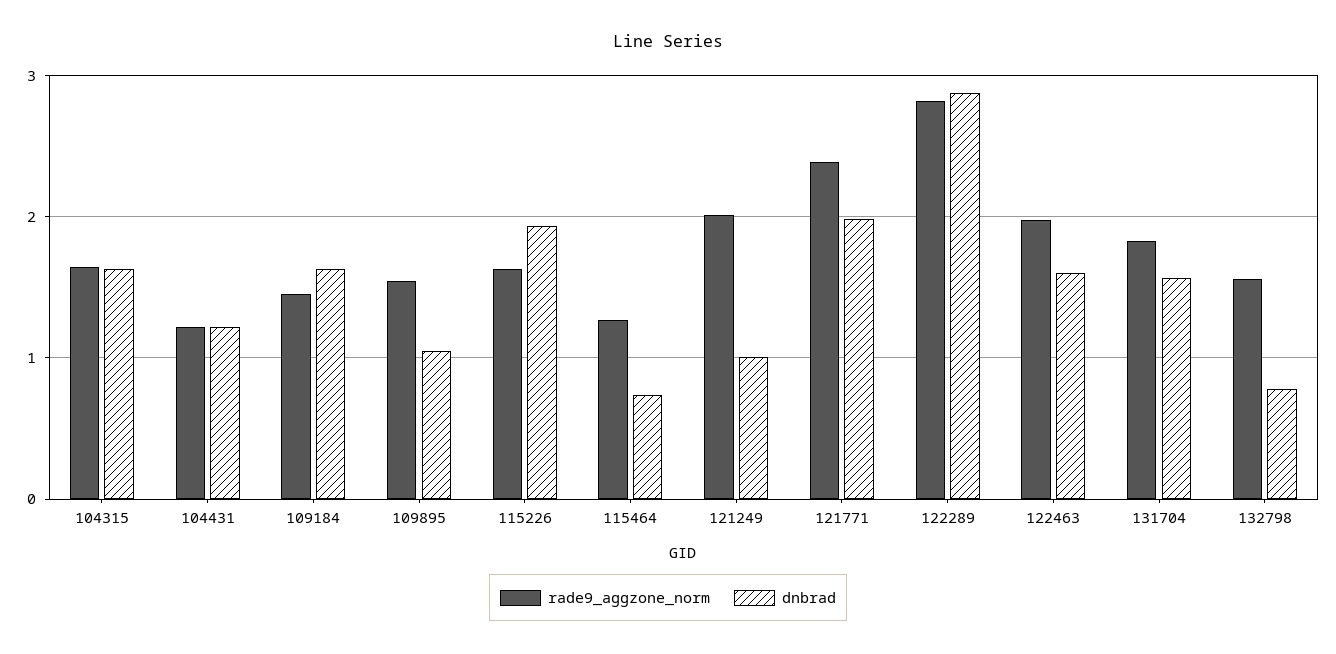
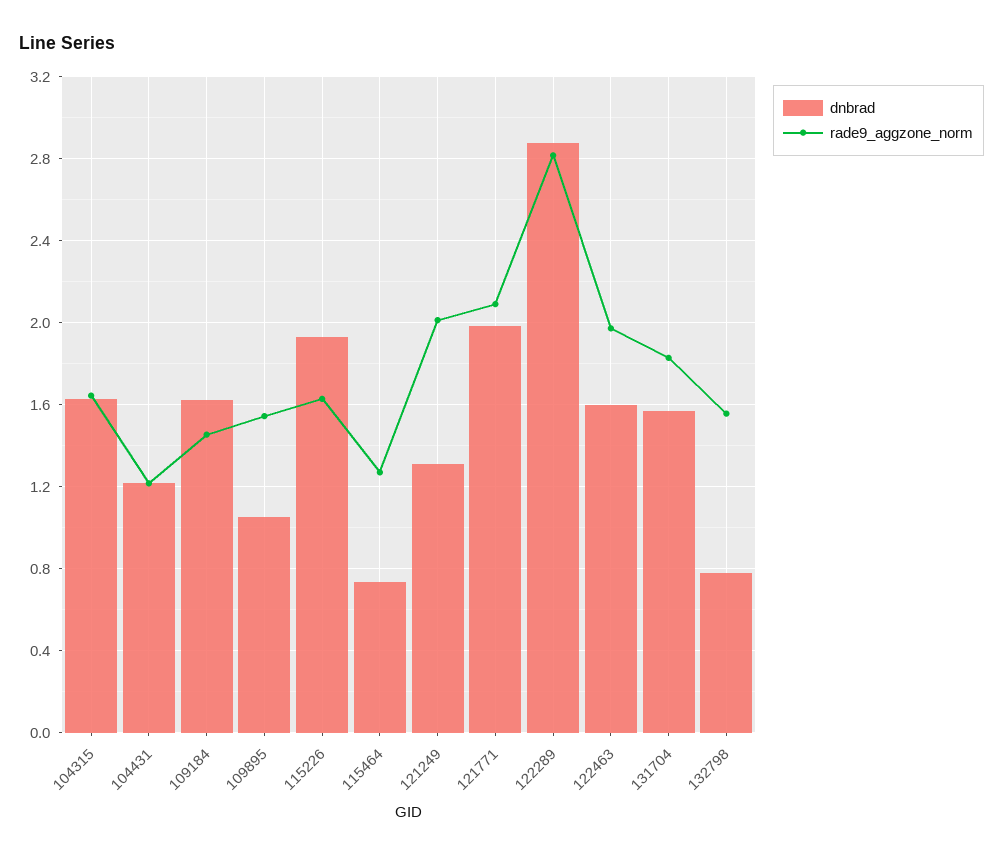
dnbrad, 121249: 1 -> 1.3
rade9_aggzone_norm, 121771: 2.4 -> 2.1

